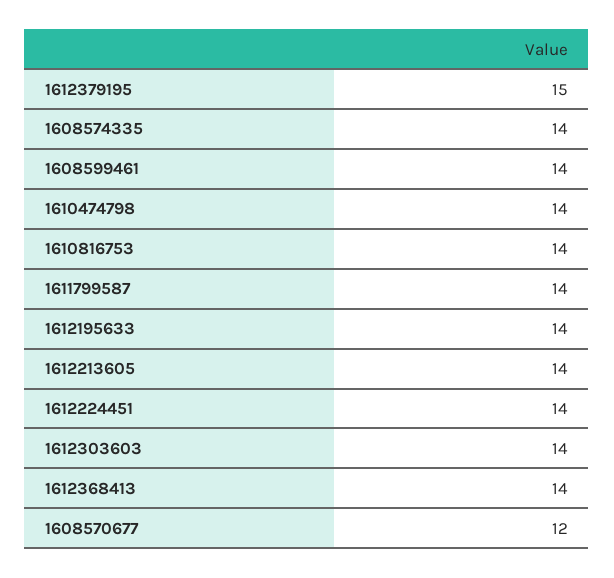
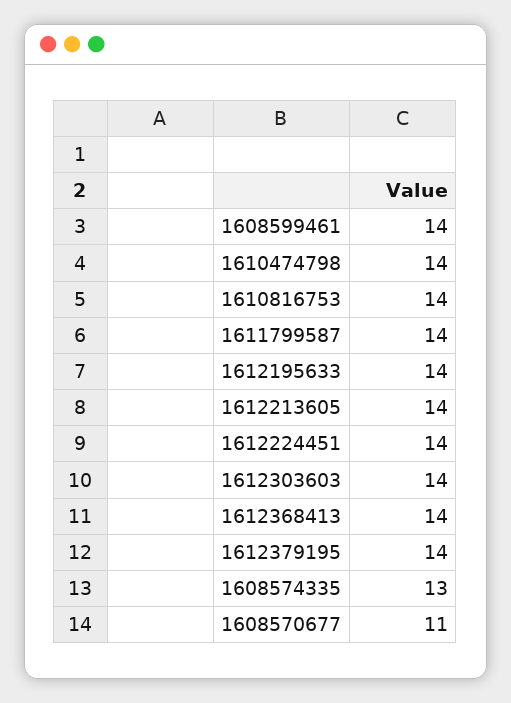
1612379195: 15 -> 14
1608574335: 14 -> 13
1608570677: 12 -> 11

